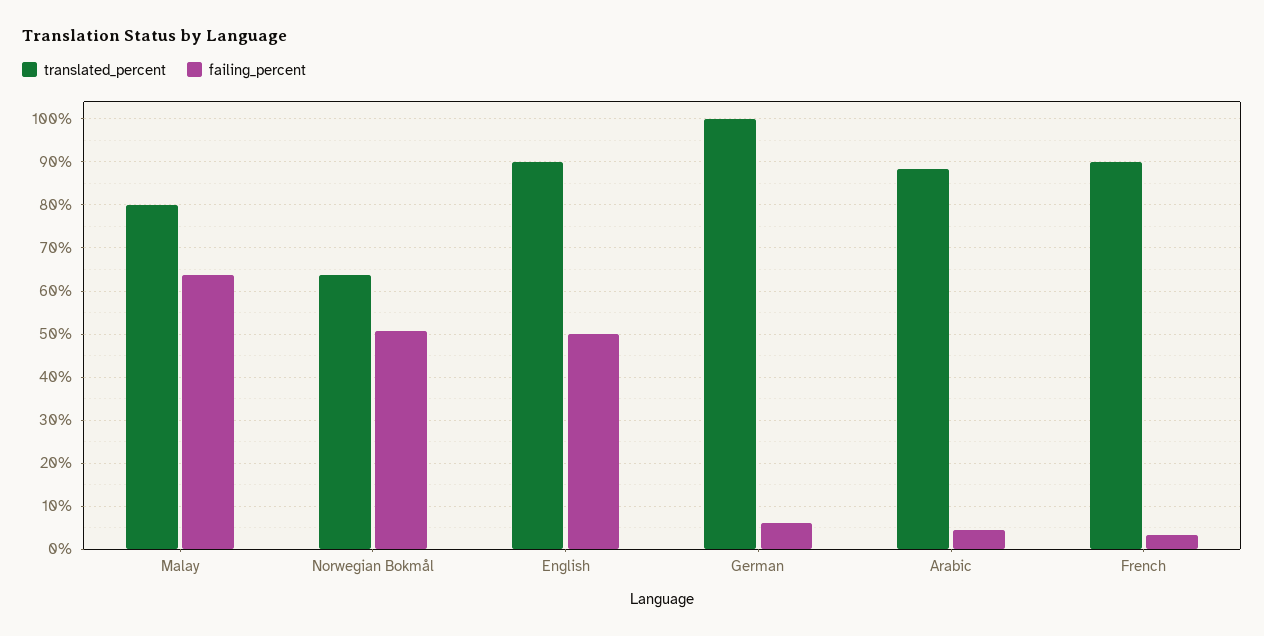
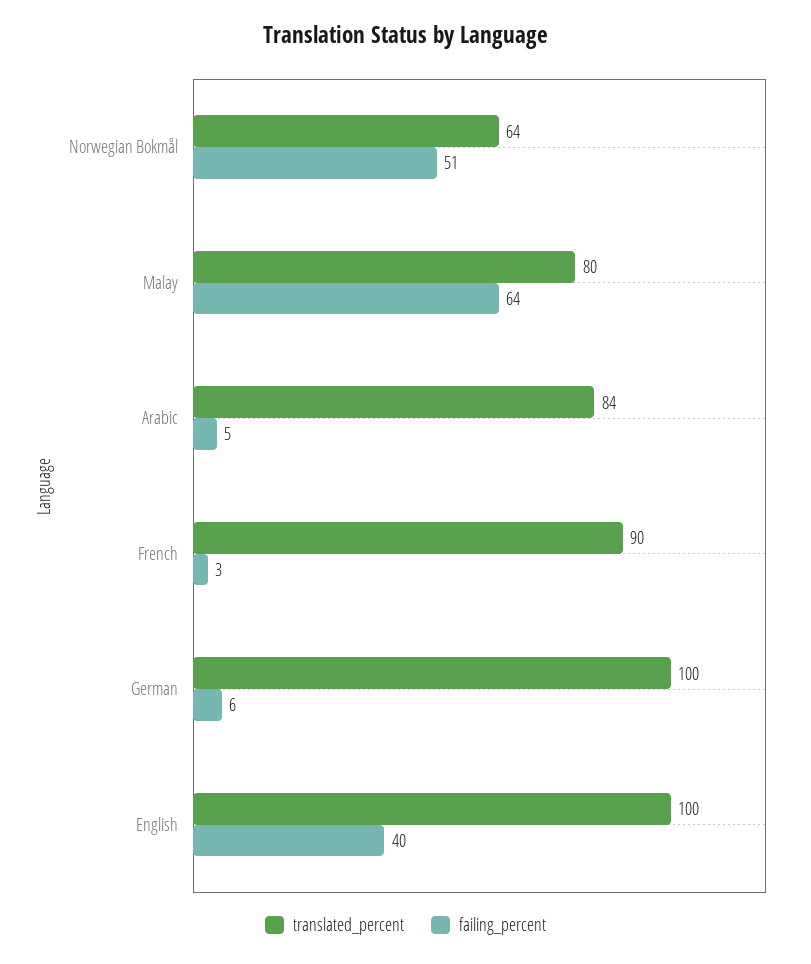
translated_percent, English: 90 -> 100
failing_percent, English: 50 -> 40
translated_percent, Arabic: 88 -> 84

